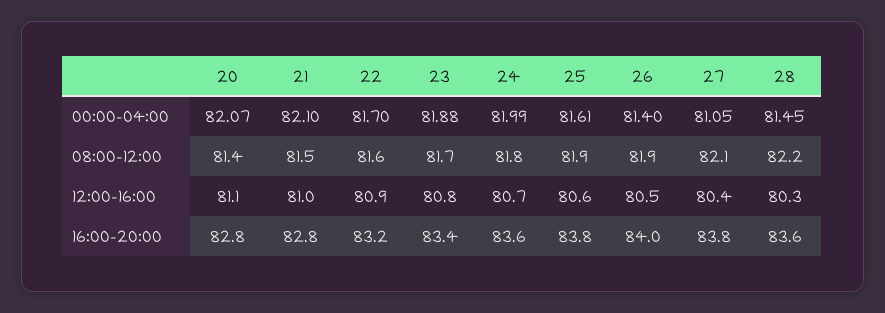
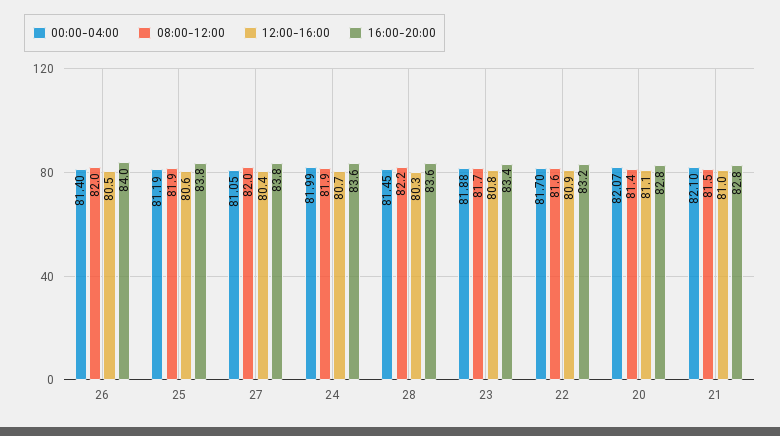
00:00-04:00, 25: 81.61 -> 81.19
08:00-12:00, 24: 81.8 -> 81.9
08:00-12:00, 26: 81.9 -> 82
08:00-12:00, 27: 82.1 -> 82

